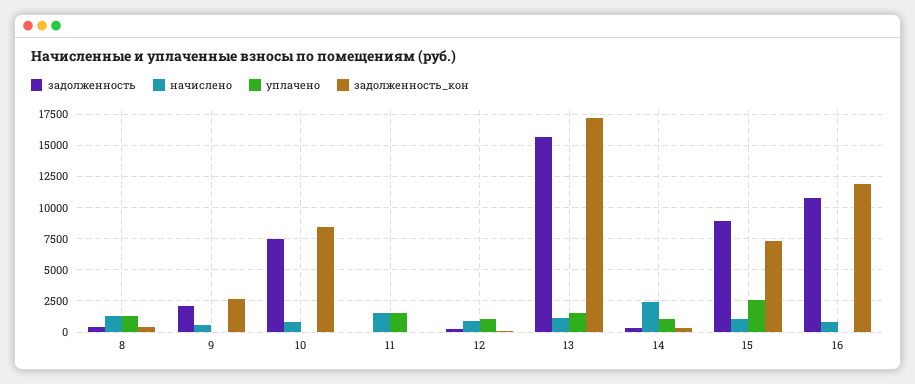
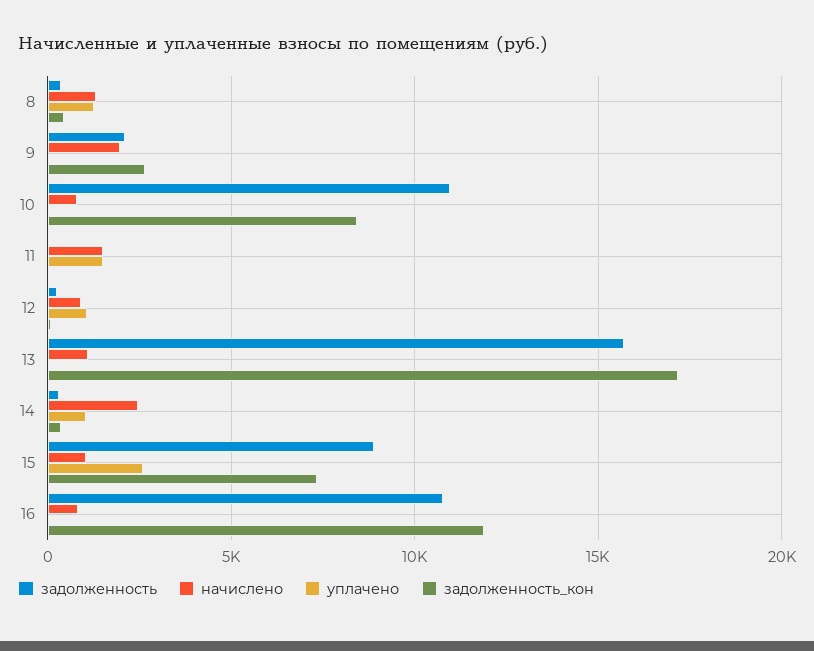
начислено, 9: 500 -> 2000
задолженность, 10: 7500 -> 11000
уплачено, 13: 1500 -> 0

